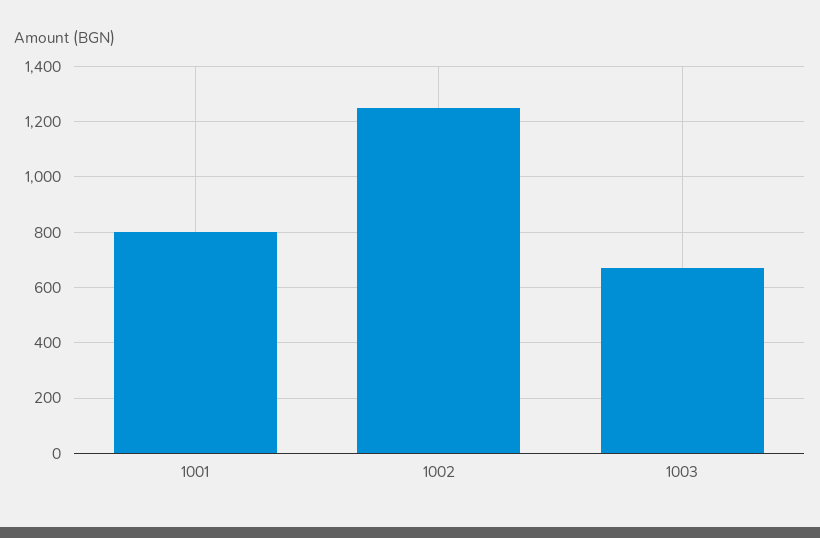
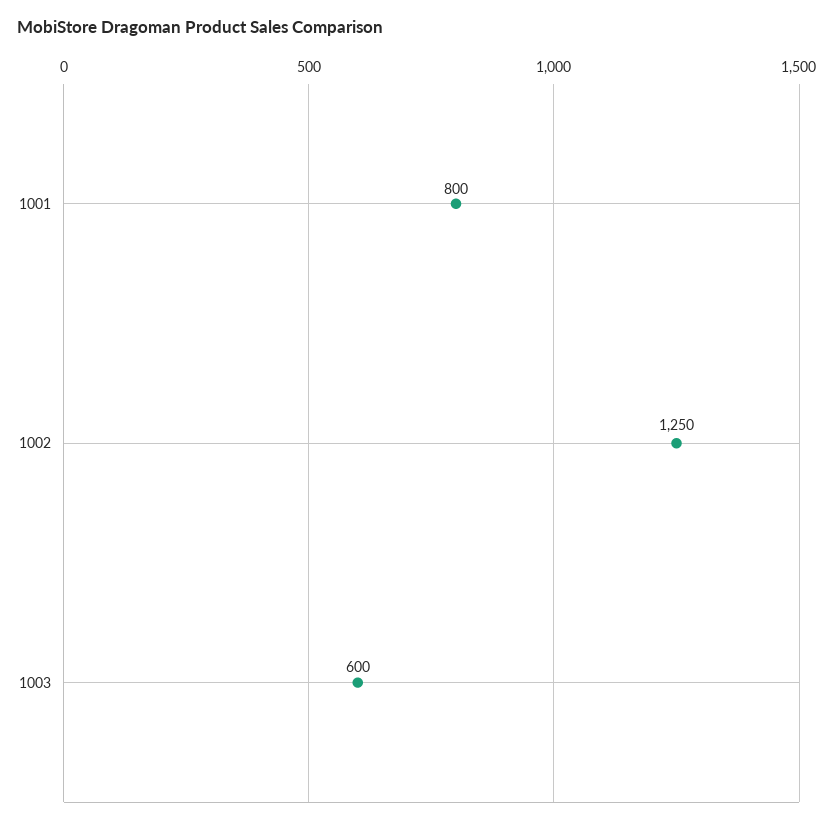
1003: 675 -> 600

